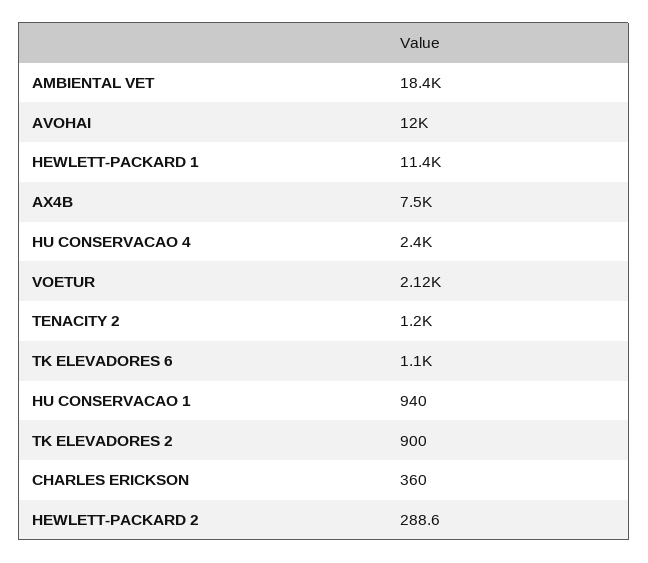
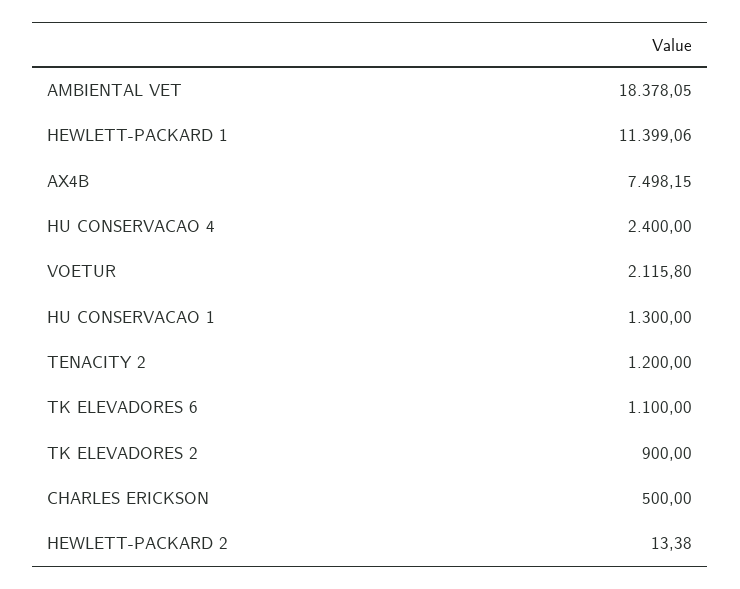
AVOHAI: 12000 -> none
HU CONSERVACAO 1: 940 -> 1300
CHARLES ERICKSON: 360 -> 500
HEWLETT-PACKARD 2: 288.6 -> 13.38

